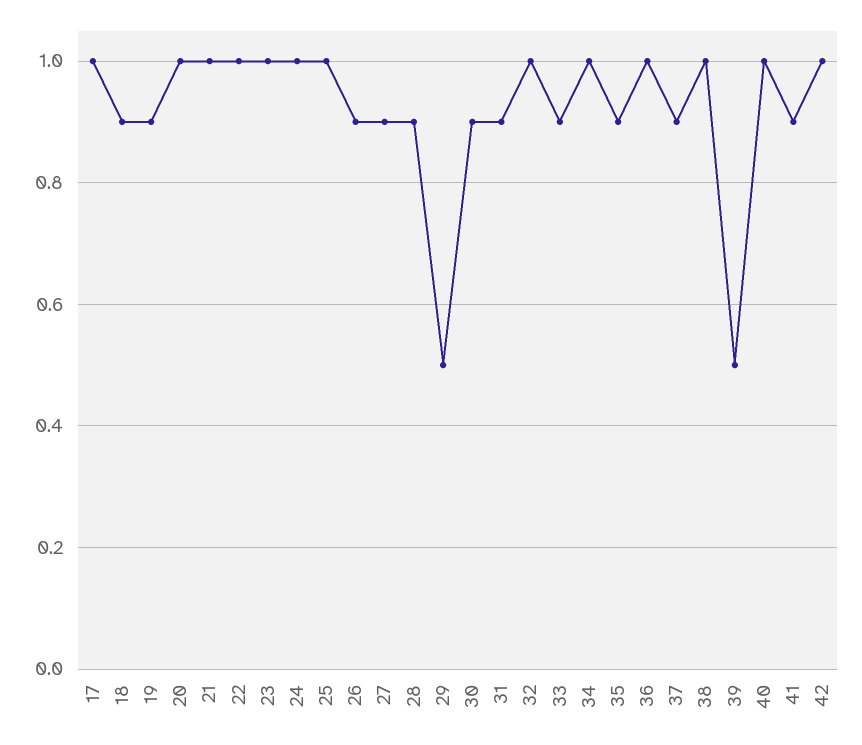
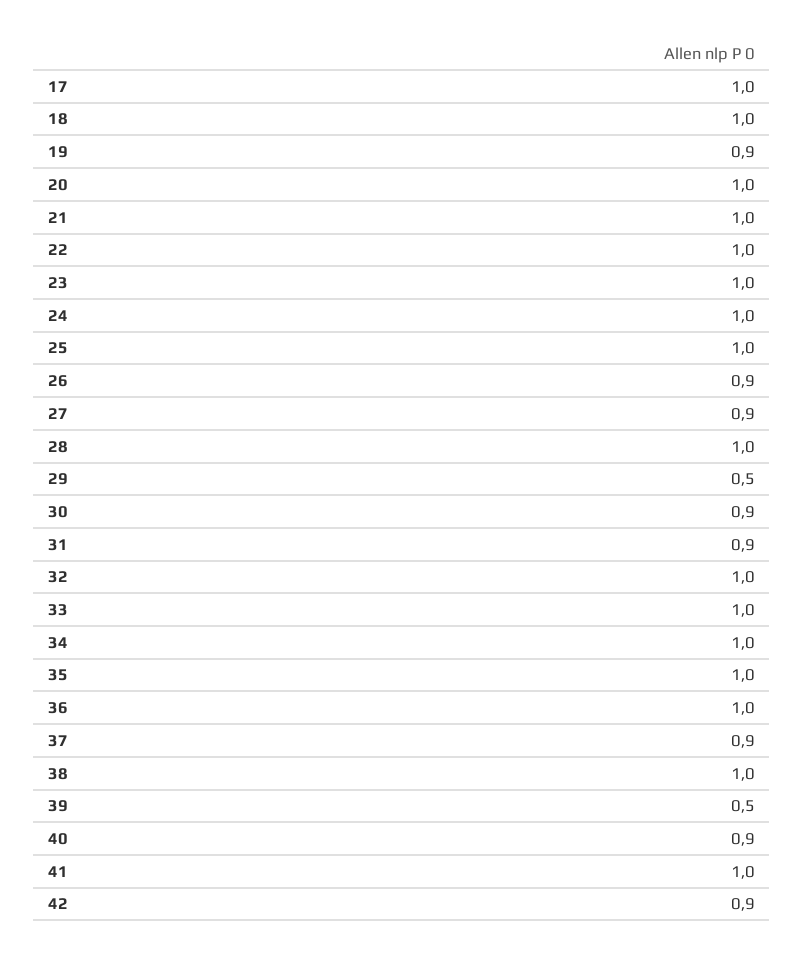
18: 0.9 -> 1
28: 0.9 -> 1
33: 0.9 -> 1
35: 0.9 -> 1
40: 1 -> 0.9
41: 0.9 -> 1
42: 1 -> 0.9

